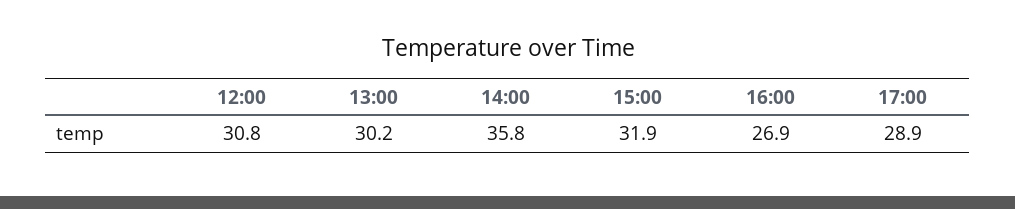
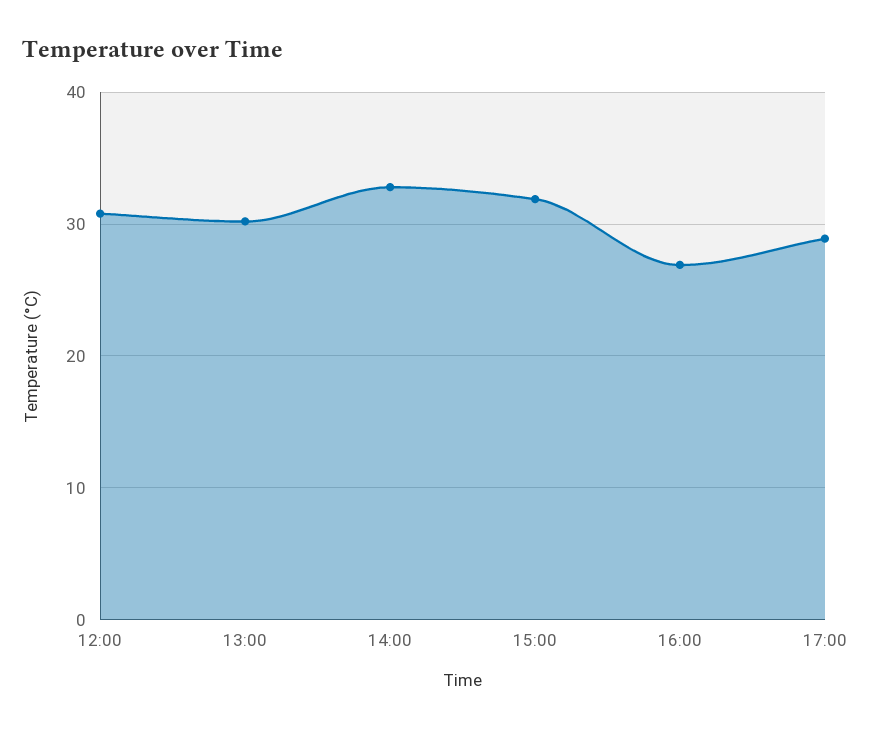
14:00: 35.8 -> 33

